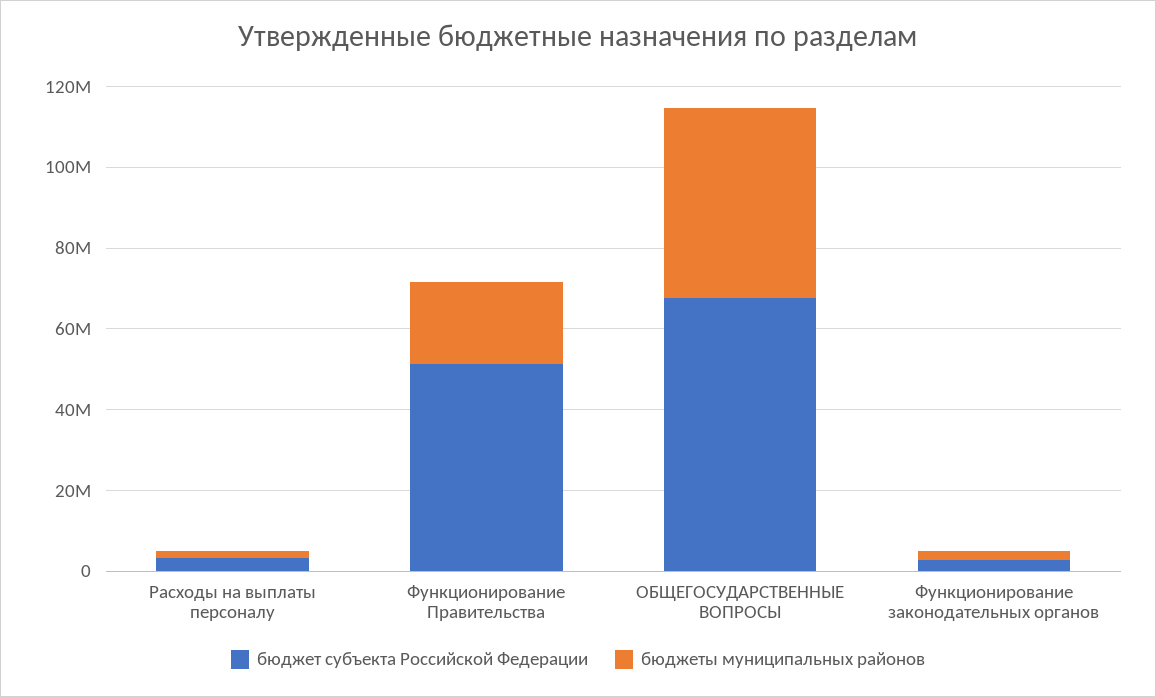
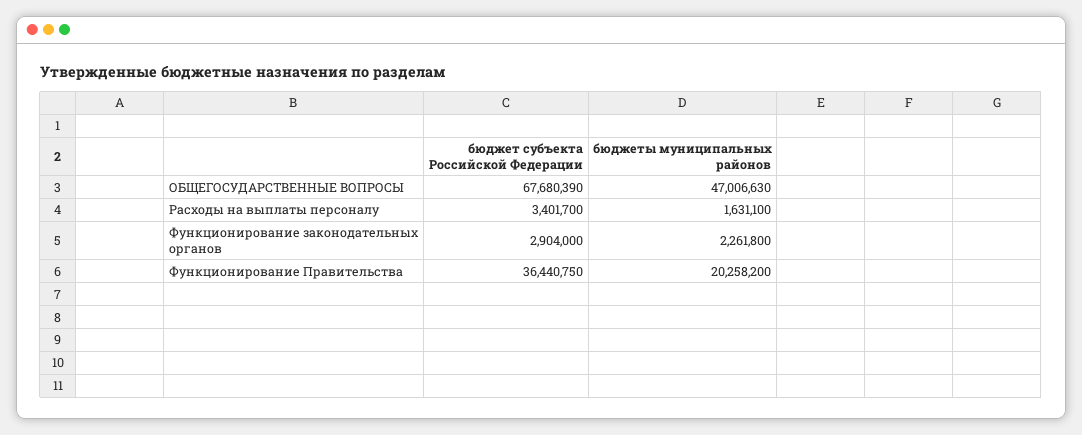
бюджет субъекта Российской Федерации, Функционирование Правительства: 50000000 -> 36440750

